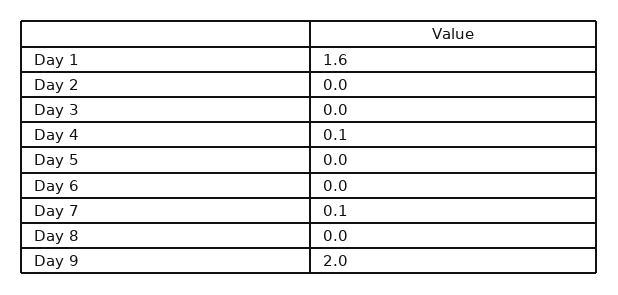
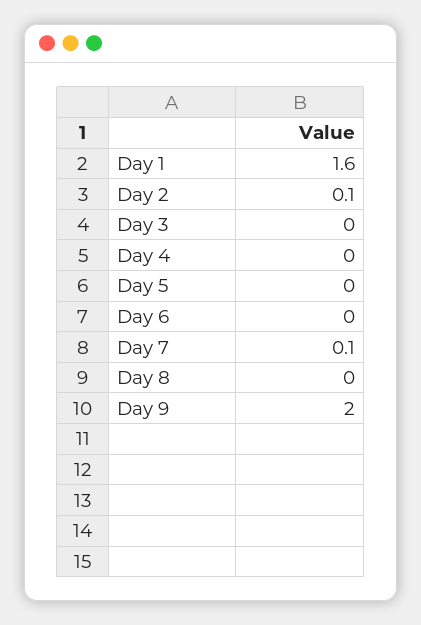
Day 2: 0 -> 0.1
Day 4: 0.1 -> 0

